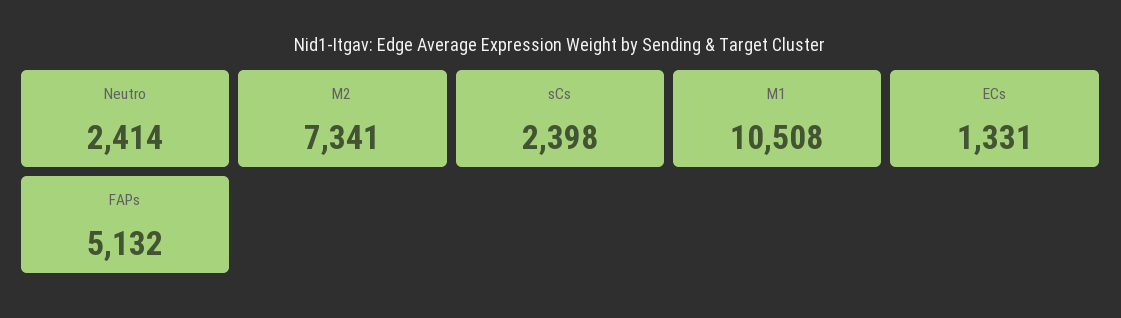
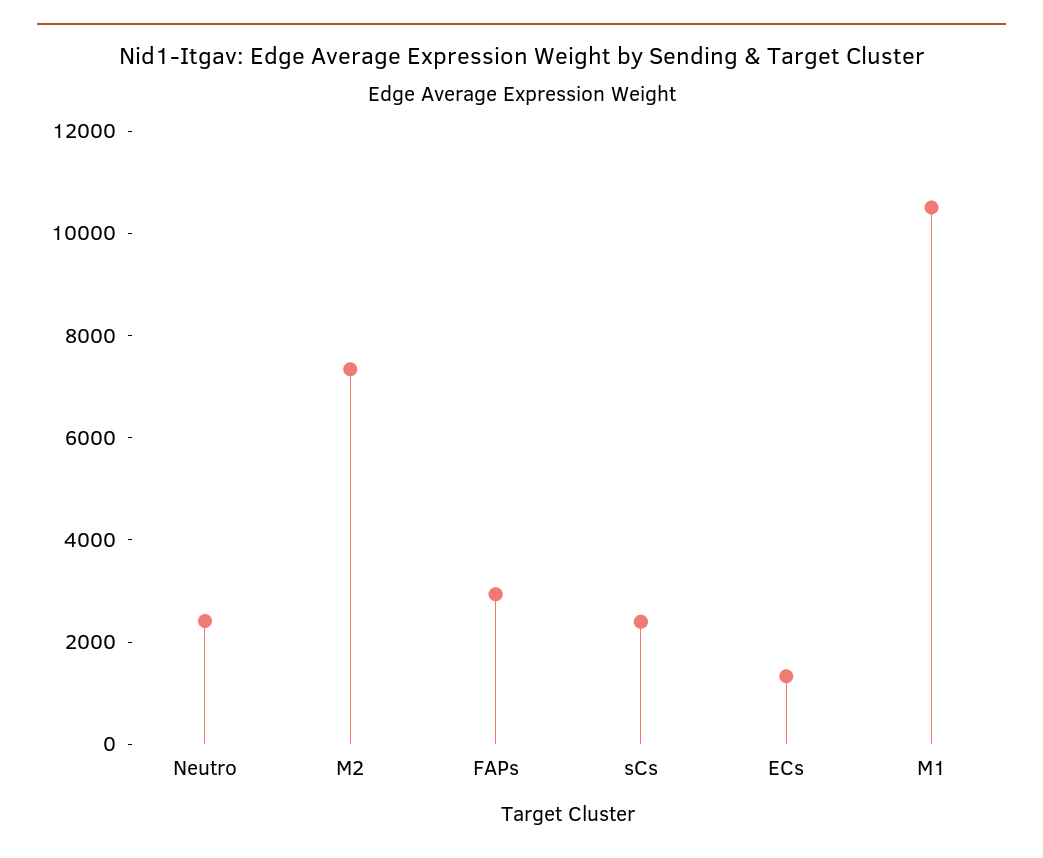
FAPs: 5132 -> 3000

